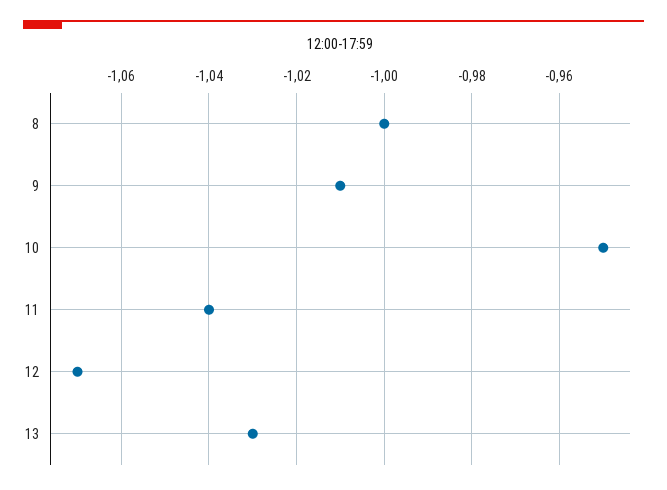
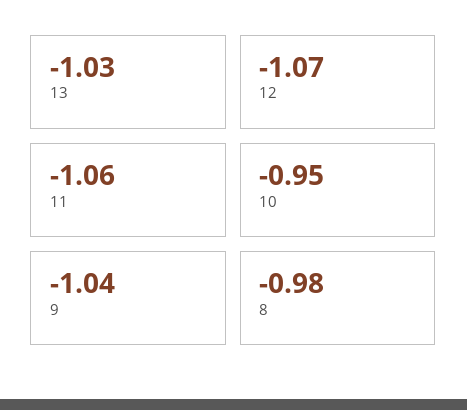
8: -1 -> -0.98
9: -1.01 -> -1.04
11: -1.04 -> -1.06

